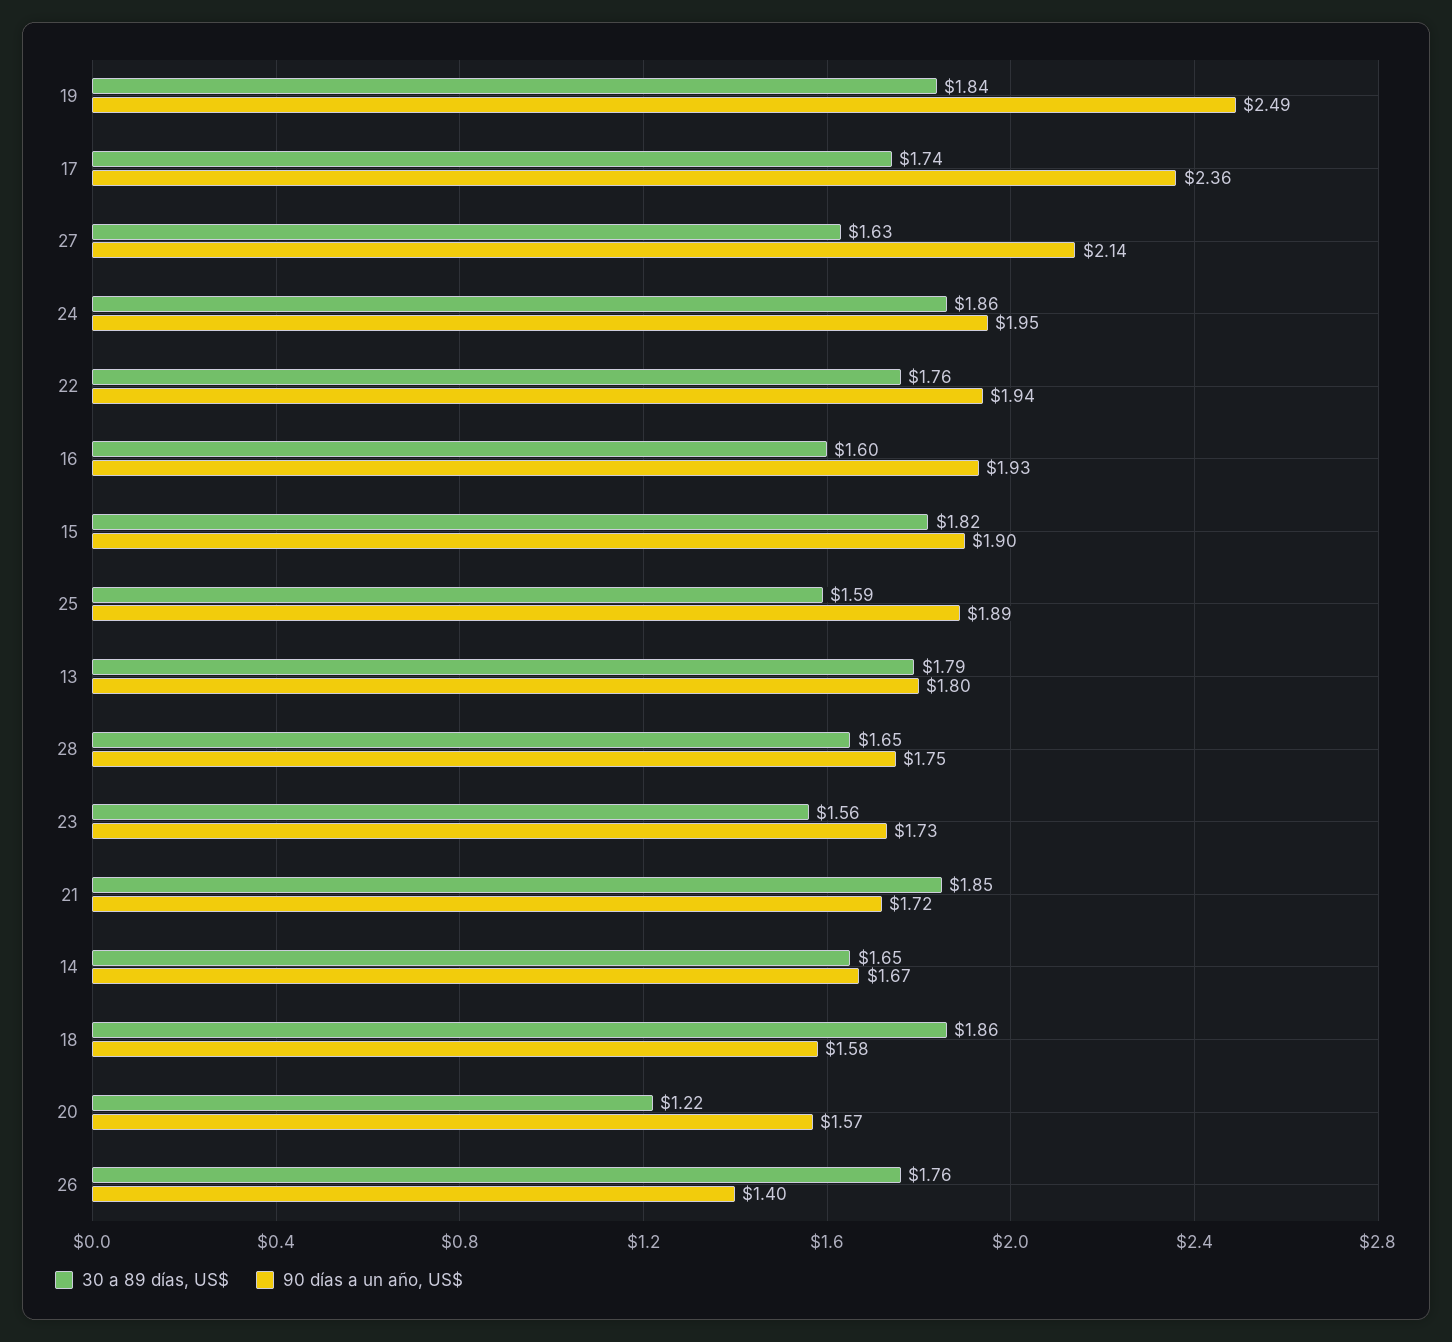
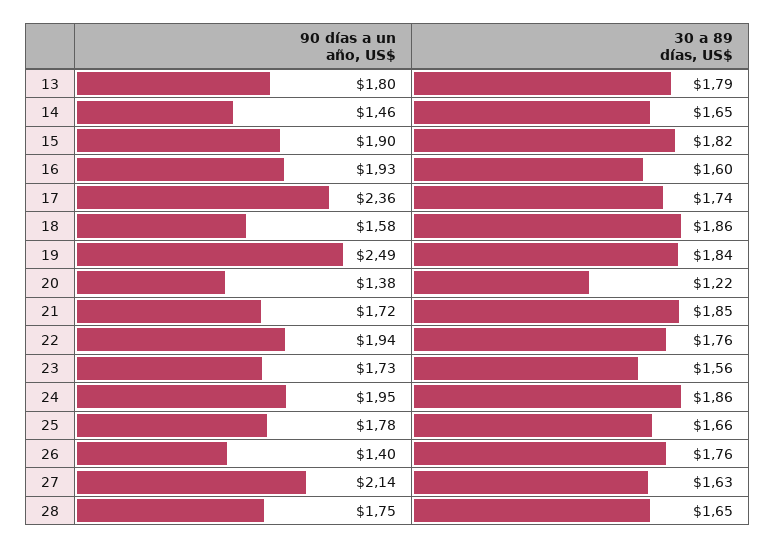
30 a 89 días, US$, 25: 1.59 -> 1.66
90 días a un año, US$, 25: 1.89 -> 1.78
90 días a un año, US$, 14: 1.67 -> 1.46
90 días a un año, US$, 20: 1.57 -> 1.38

